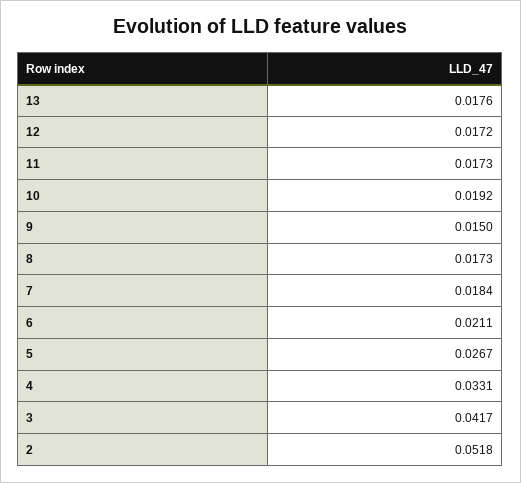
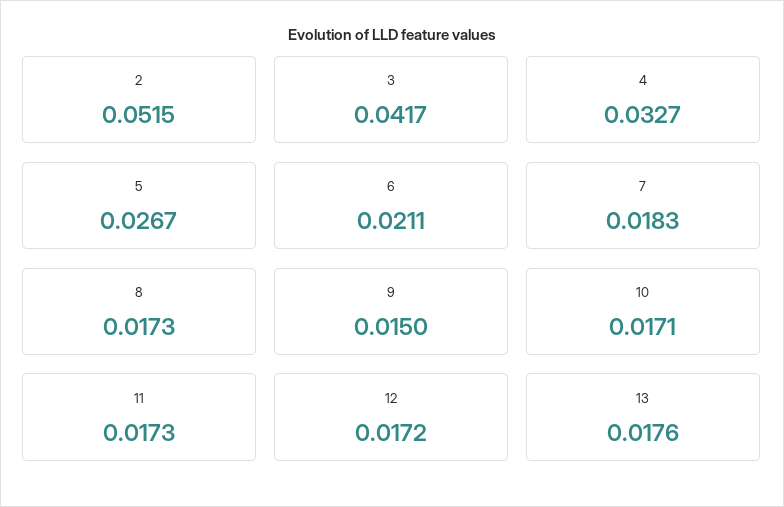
10: 0.0192 -> 0.0171
7: 0.0184 -> 0.0183
4: 0.0331 -> 0.0327
2: 0.0518 -> 0.0515

